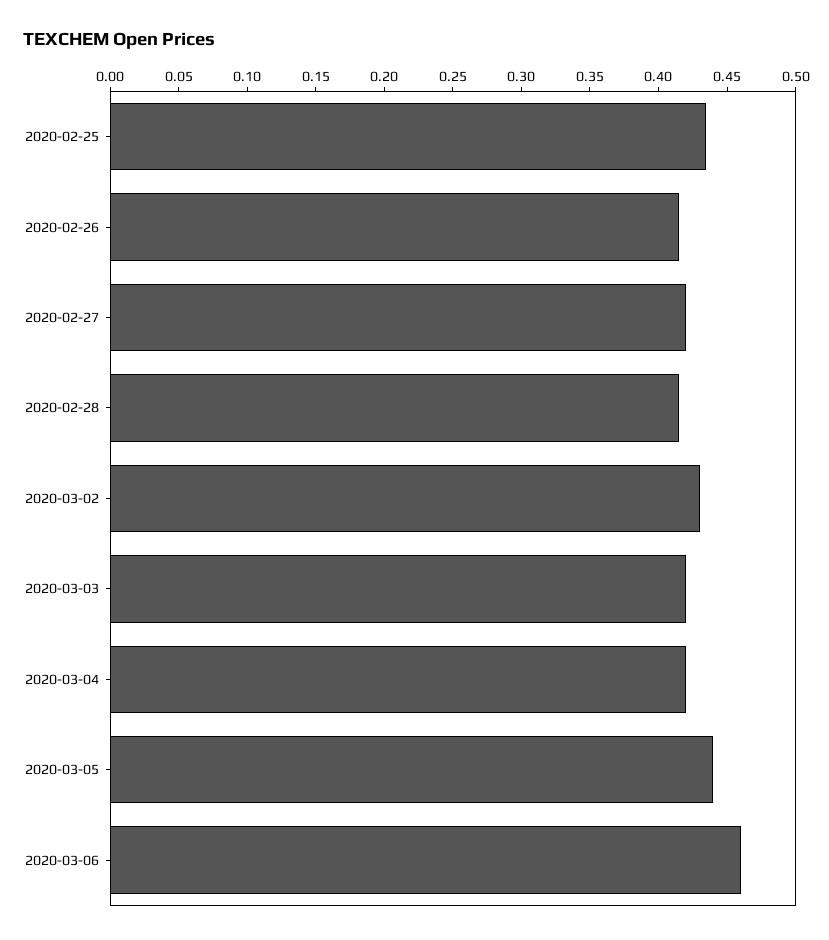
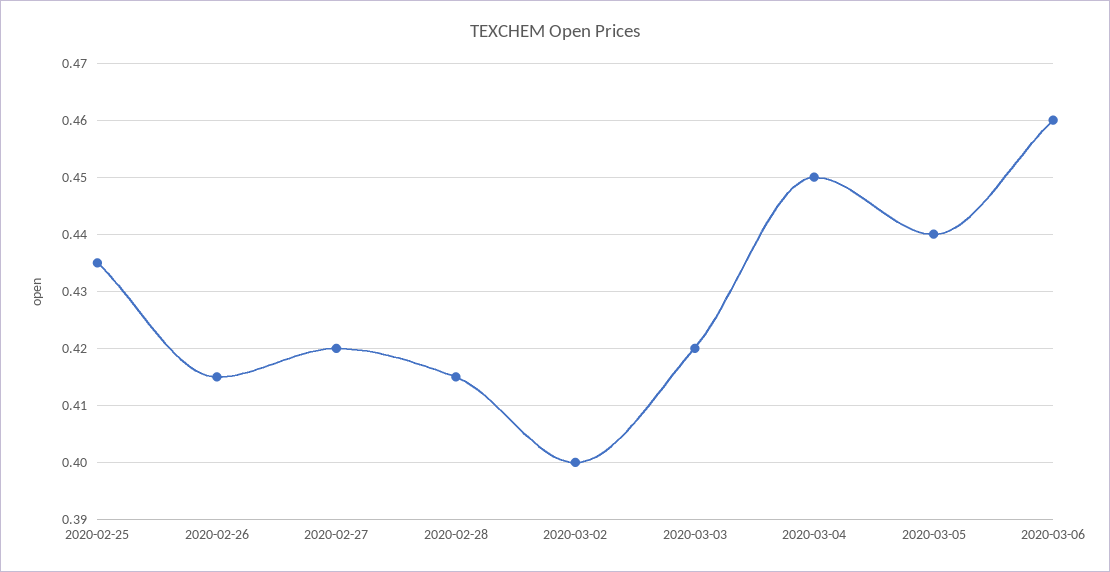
2020-03-02: 0.43 -> 0.4
2020-03-04: 0.42 -> 0.45

